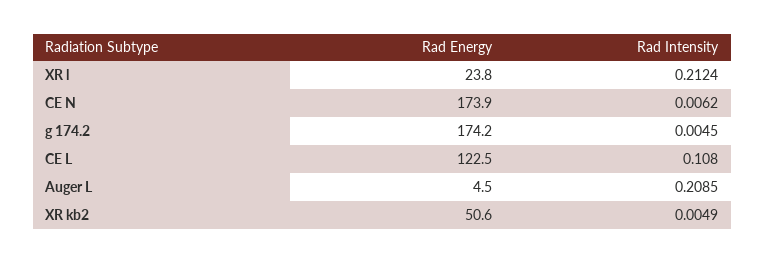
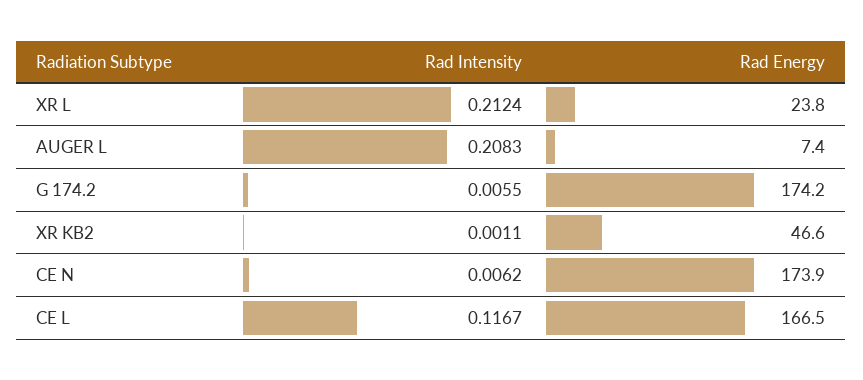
Rad Intensity, g 174.2: 0.0045 -> 0.0055
Rad Energy, CE L: 122.5 -> 166.5
Rad Intensity, CE L: 0.108 -> 0.1167
Rad Energy, Auger L: 4.5 -> 7.4
Rad Intensity, Auger L: 0.2085 -> 0.2083
Rad Energy, XR kb2: 50.6 -> 46.6
Rad Intensity, XR kb2: 0.0049 -> 0.0011

